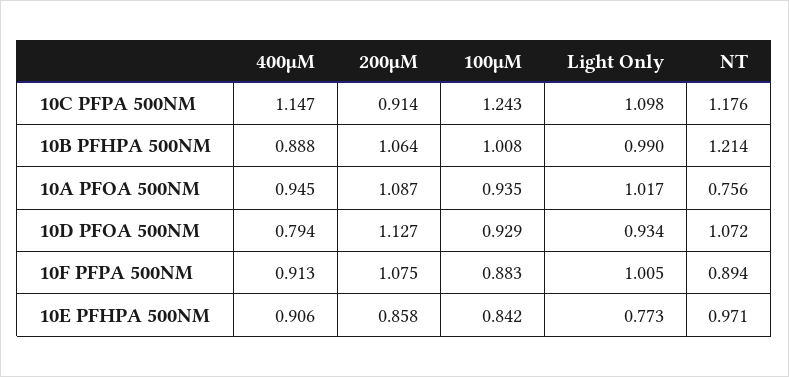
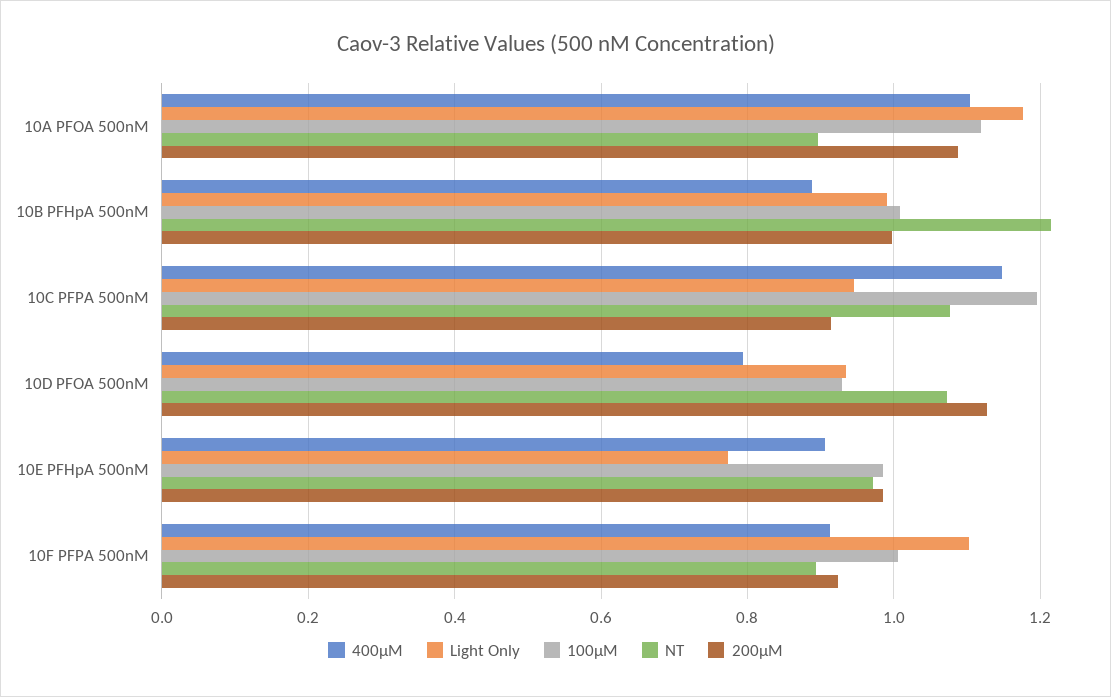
100μM, 10C PFPA 500NM: 1.243 -> 1.2
Light Only, 10C PFPA 500NM: 1.098 -> 0.94
NT, 10C PFPA 500NM: 1.176 -> 1.08
200μM, 10B PFHPA 500NM: 1.064 -> 1
400μM, 10A PFOA 500NM: 0.945 -> 1.1
100μM, 10A PFOA 500NM: 0.935 -> 1.12
Light Only, 10A PFOA 500NM: 1.017 -> 1.18
NT, 10A PFOA 500NM: 0.756 -> 0.9
200μM, 10F PFPA 500NM: 1.075 -> 0.92
100μM, 10F PFPA 500NM: 0.883 -> 1
Light Only, 10F PFPA 500NM: 1.005 -> 1.1
200μM, 10E PFHPA 500NM: 0.858 -> 0.98
100μM, 10E PFHPA 500NM: 0.842 -> 0.98

